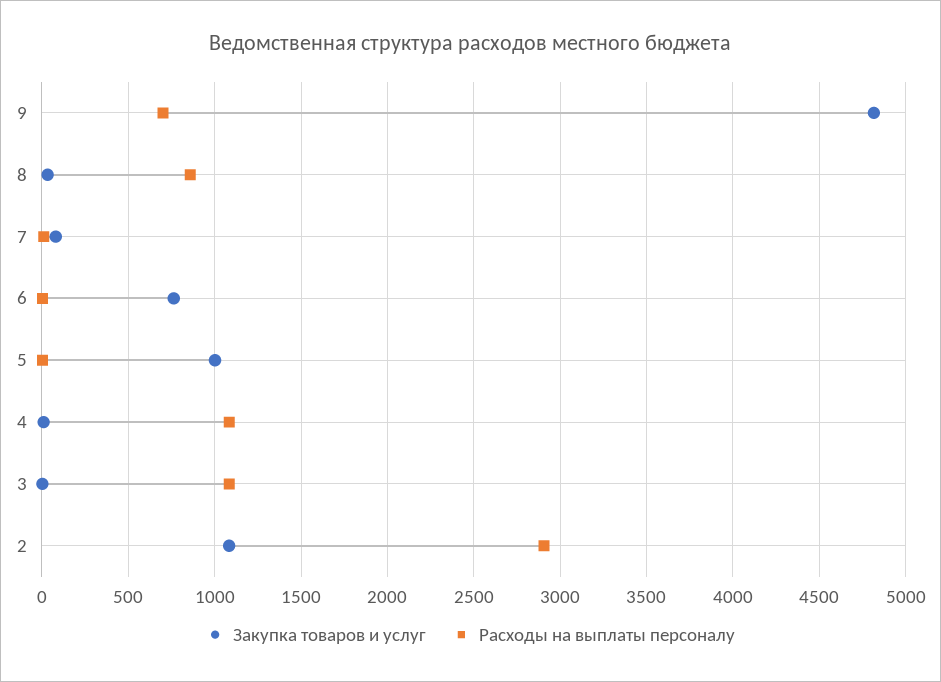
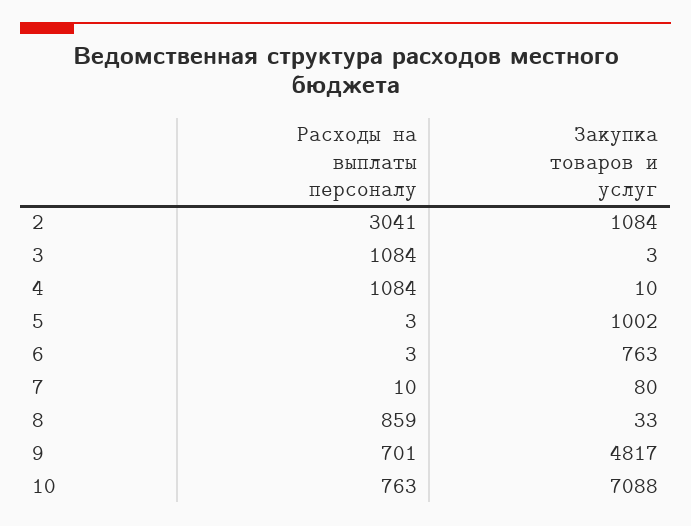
Расходы на выплаты персоналу, 2: 2900 -> 3041
Расходы на выплаты персоналу, 10: none -> 763
Закупка товаров и услуг, 10: none -> 7088

